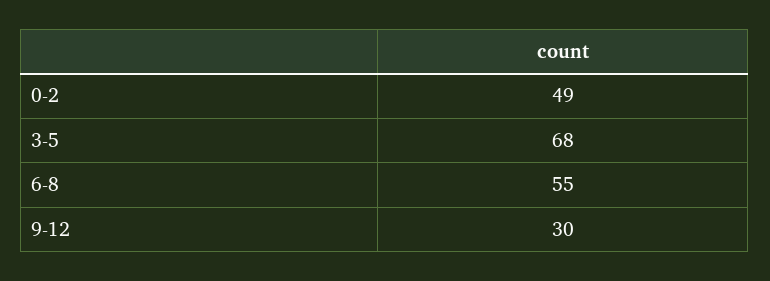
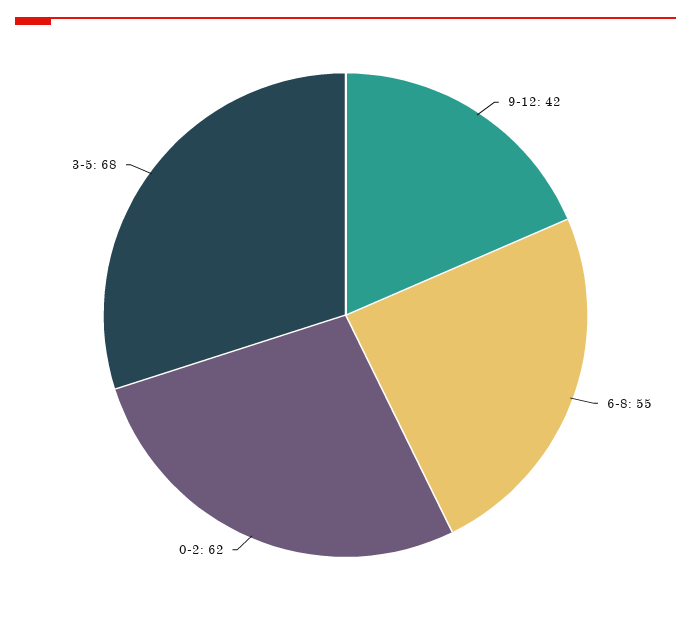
0-2: 49 -> 62
9-12: 30 -> 42

